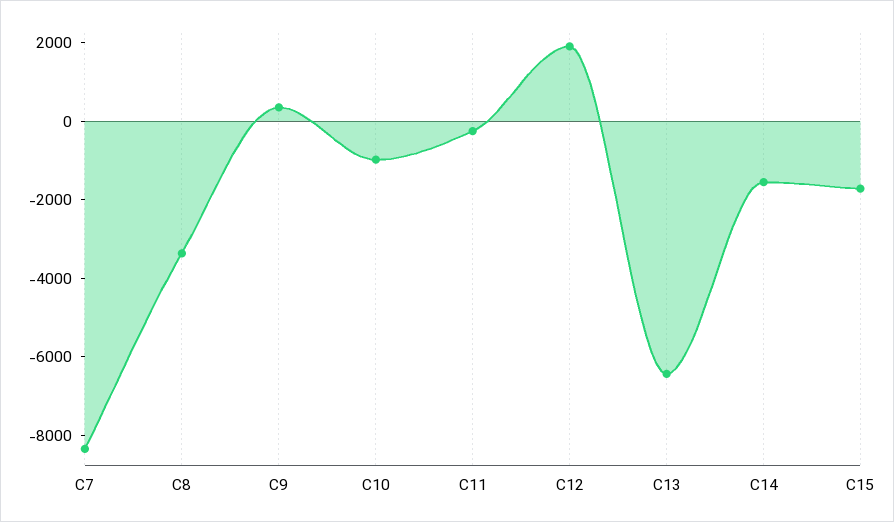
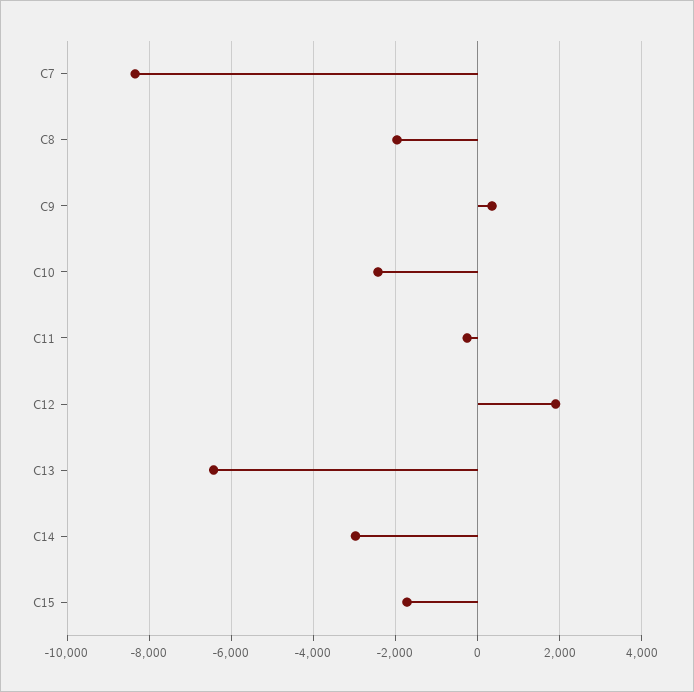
C8: -3500 -> -2000
C10: -1000 -> -2400
C14: -1500 -> -3000

